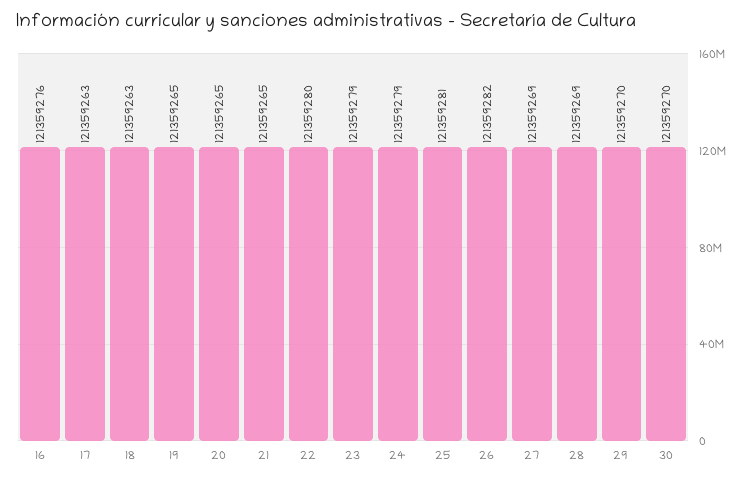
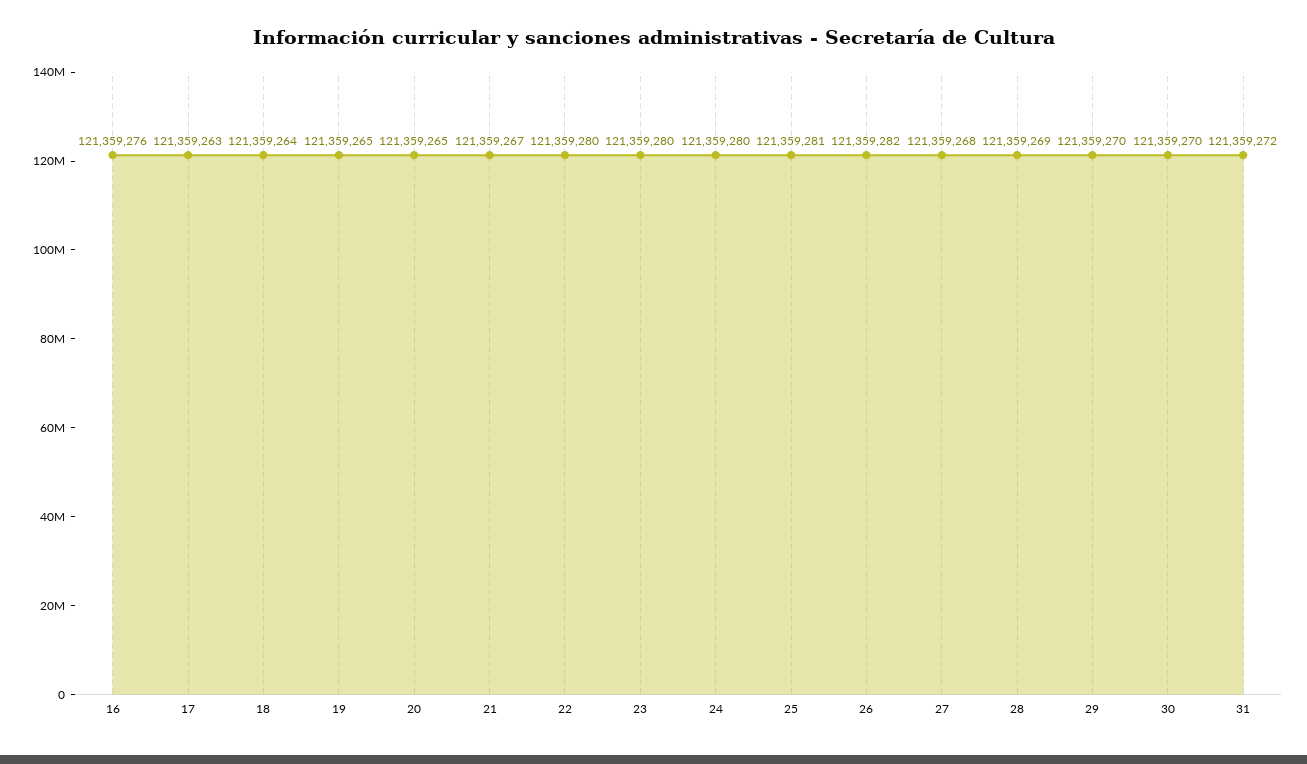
18: 121359263 -> 121359264
21: 121359265 -> 121359267
23: 121359279 -> 121359280
24: 121359279 -> 121359280
27: 121359269 -> 121359268
31: none -> 121359272

